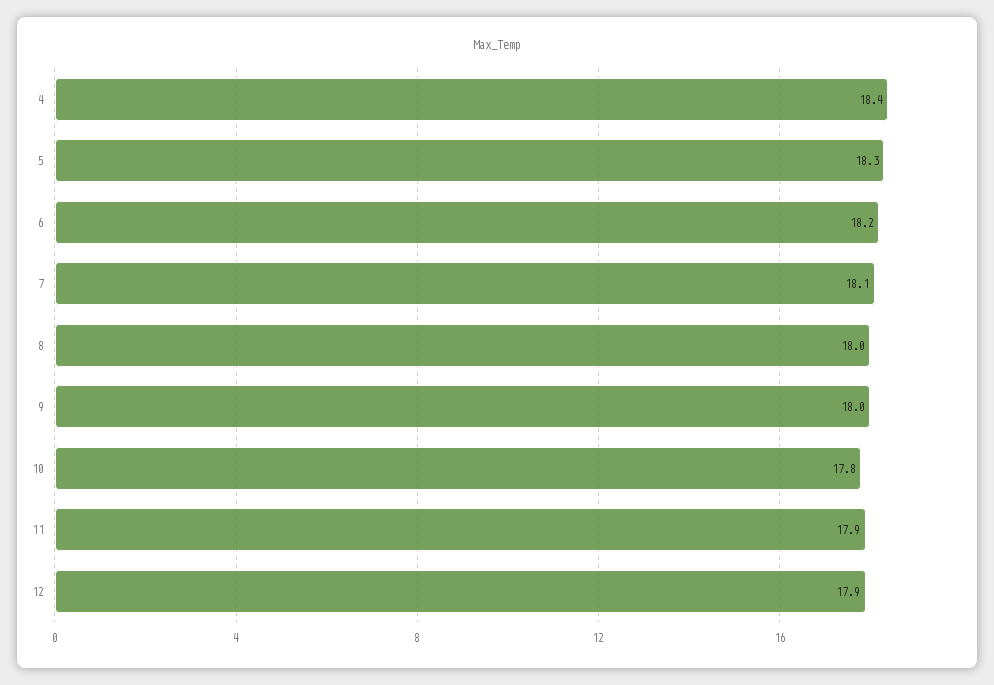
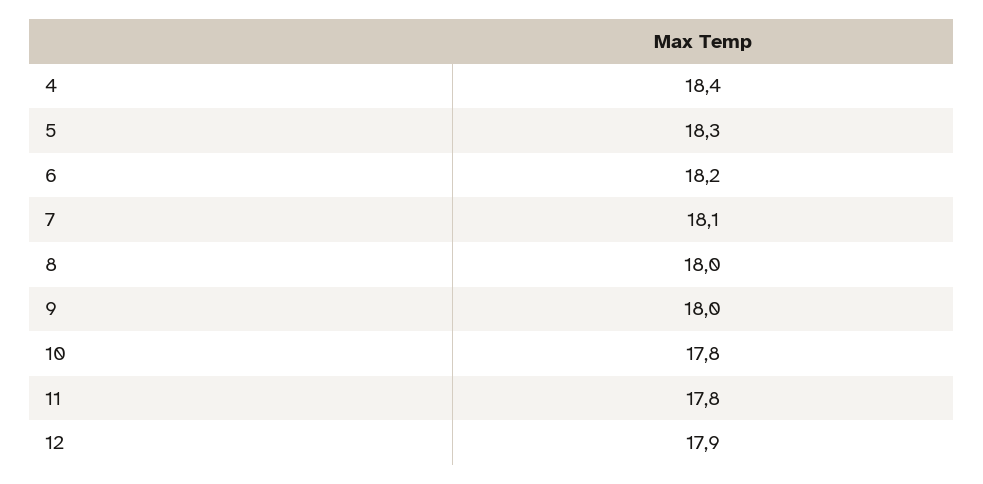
11: 17.9 -> 17.8

